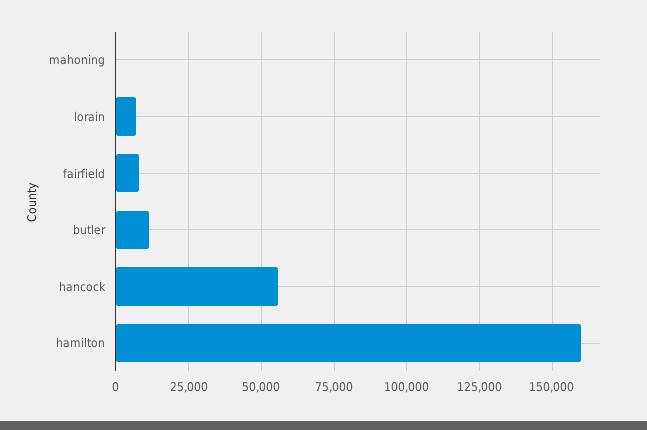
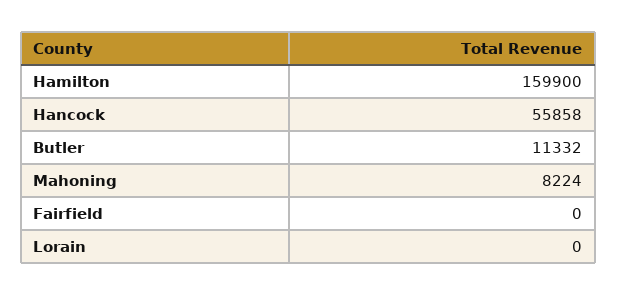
mahoning: 0 -> 8224
lorain: 7500 -> 0
fairfield: 7500 -> 0

